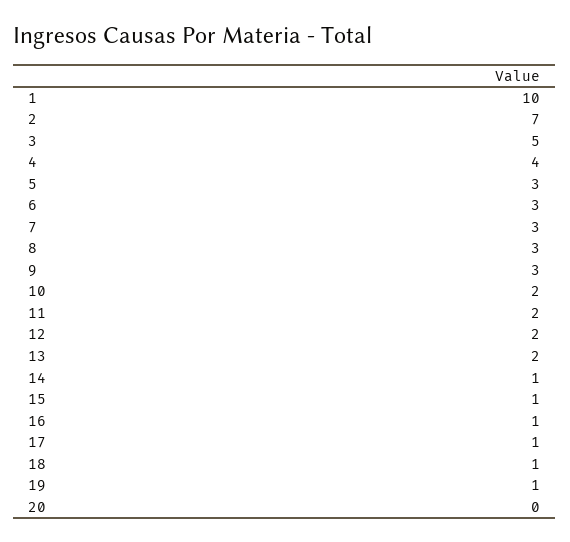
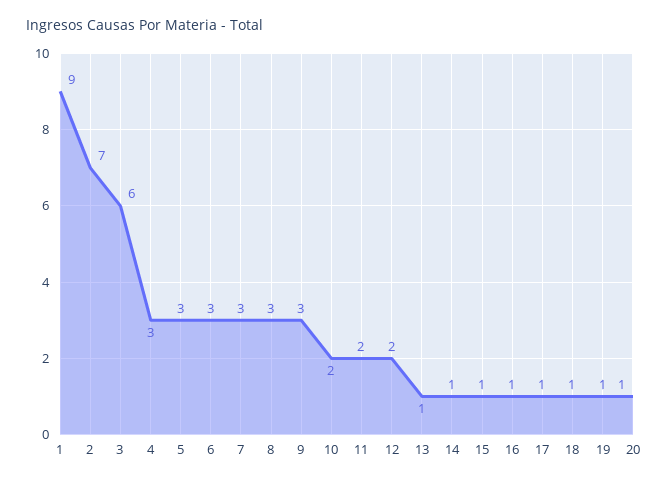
1: 10 -> 9
3: 5 -> 6
4: 4 -> 3
13: 2 -> 1
20: 0 -> 1

